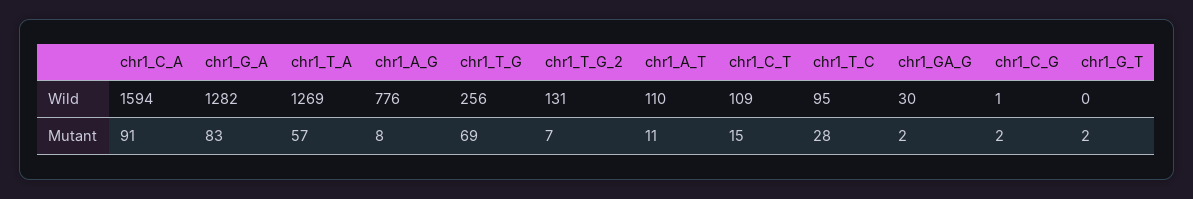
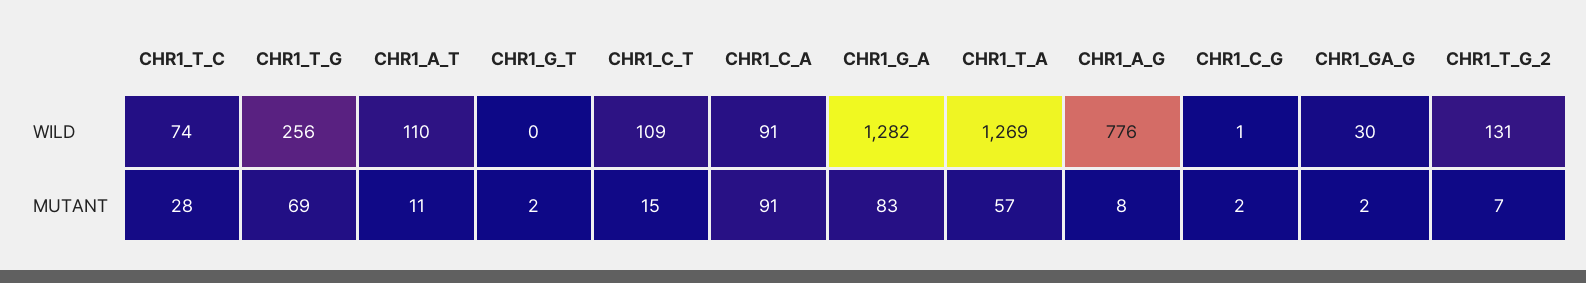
chr1_C_A, Wild: 1594 -> 91
chr1_T_C, Wild: 95 -> 74

